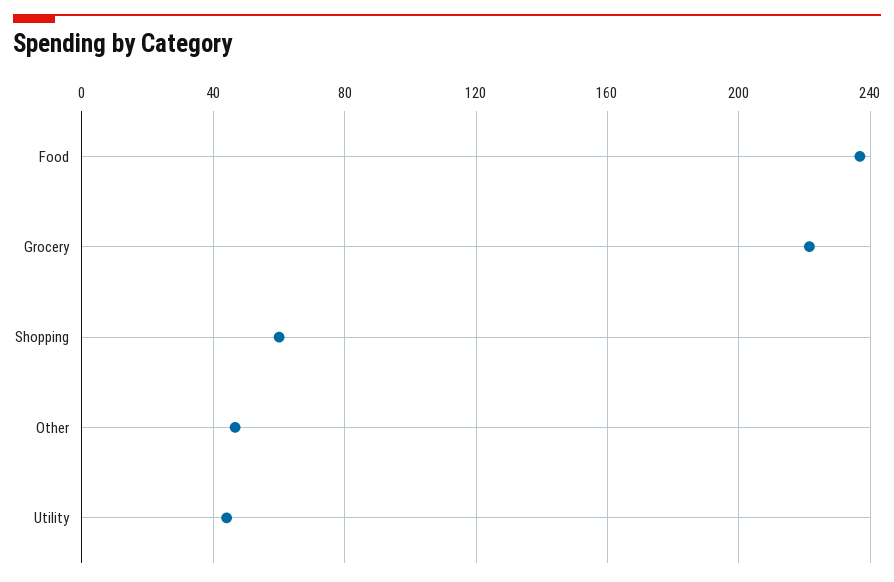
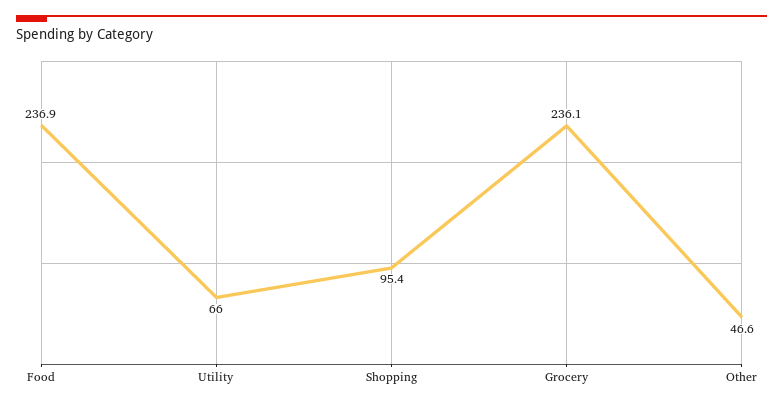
Grocery: 220 -> 236.1
Shopping: 60 -> 95.4
Utility: 45 -> 66

